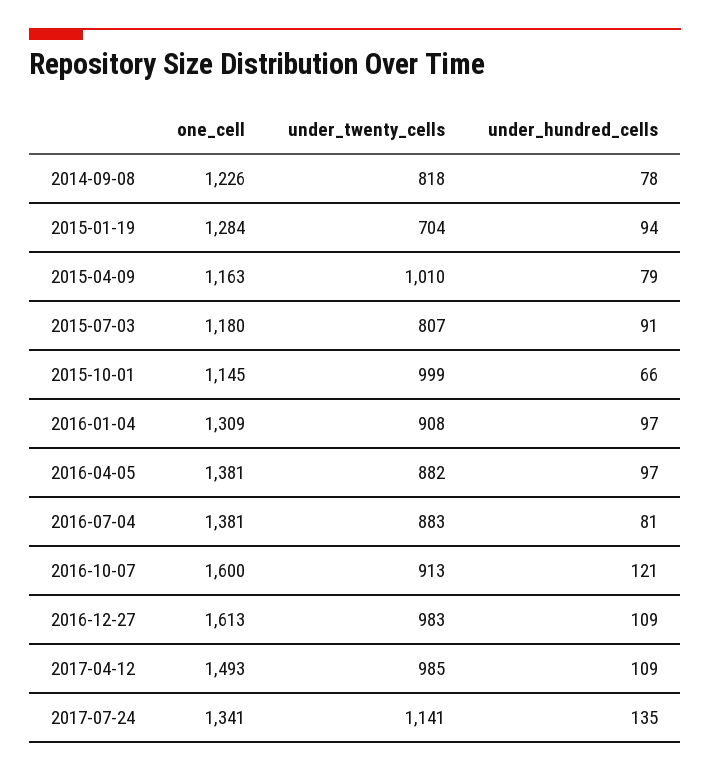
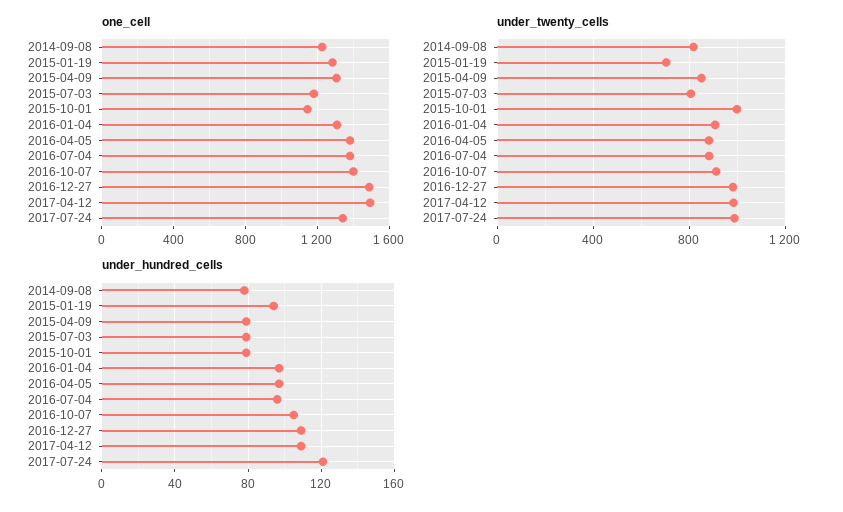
one_cell, 2015-04-09: 1163 -> 1300
under_twenty_cells, 2015-04-09: 1010 -> 850
under_hundred_cells, 2015-07-03: 91 -> 80
under_hundred_cells, 2015-10-01: 66 -> 80
under_hundred_cells, 2016-07-04: 81 -> 95
one_cell, 2016-10-07: 1600 -> 1400
under_hundred_cells, 2016-10-07: 121 -> 105
one_cell, 2016-12-27: 1613 -> 1500
under_twenty_cells, 2017-07-24: 1141 -> 1000
under_hundred_cells, 2017-07-24: 135 -> 120

